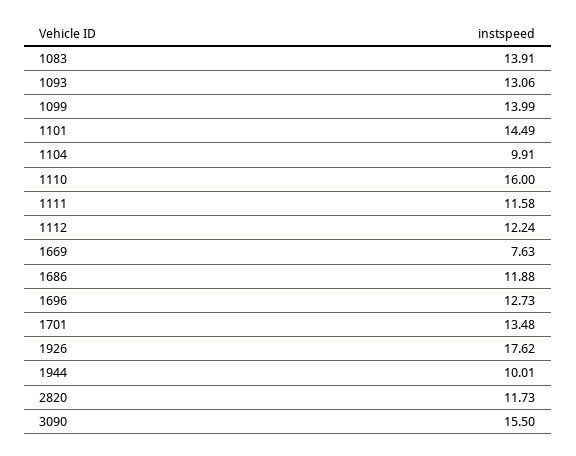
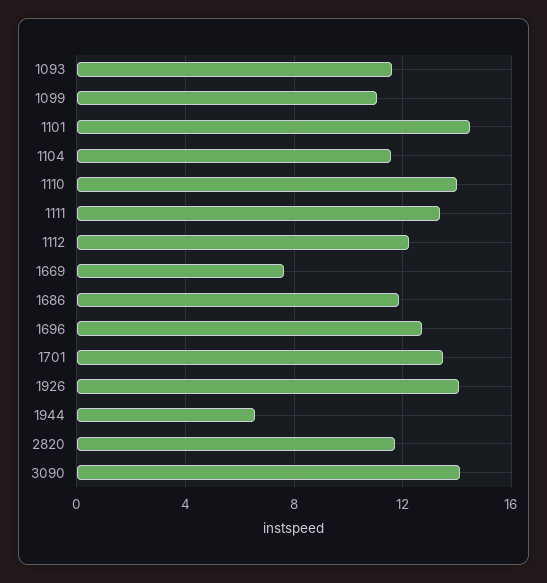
1083: 13.91 -> none
1093: 13.06 -> 11.5
1099: 13.99 -> 11
1104: 9.91 -> 11.5
1110: 16 -> 14
1111: 11.58 -> 13.5
1926: 17.62 -> 14
1944: 10.01 -> 6.5
3090: 15.5 -> 14

